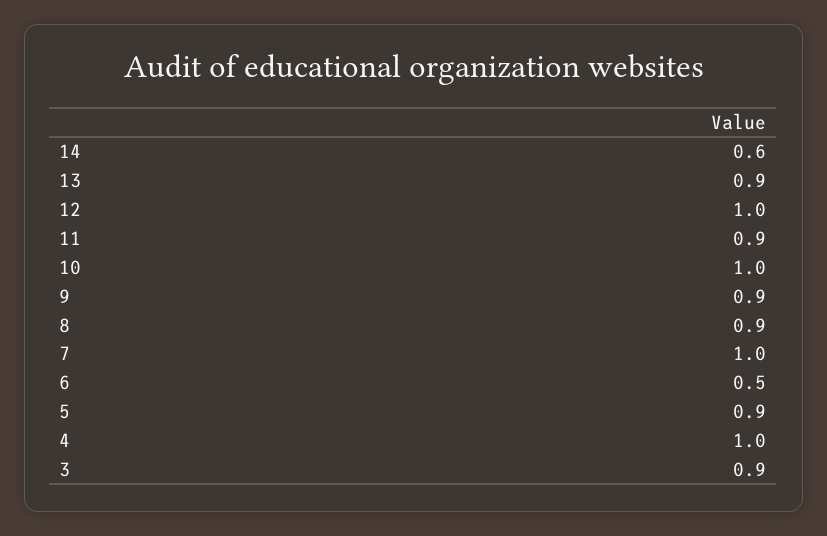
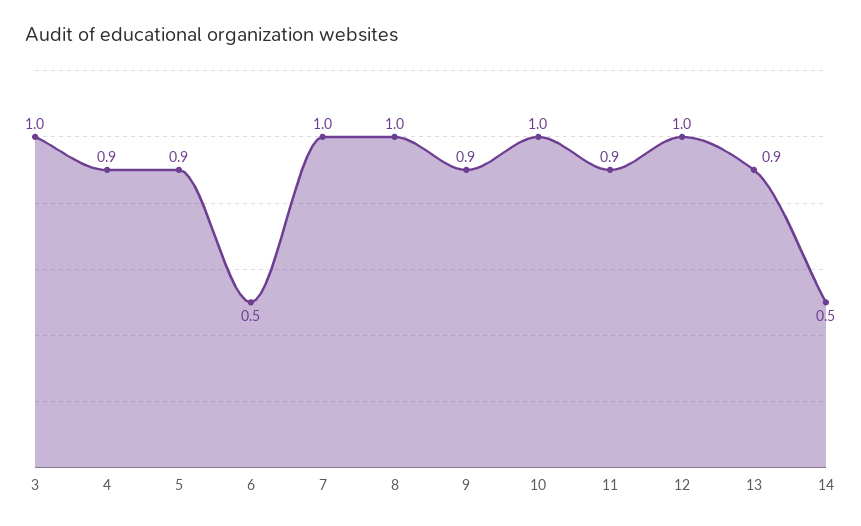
14: 0.6 -> 0.5
8: 0.9 -> 1
4: 1 -> 0.9
3: 0.9 -> 1

